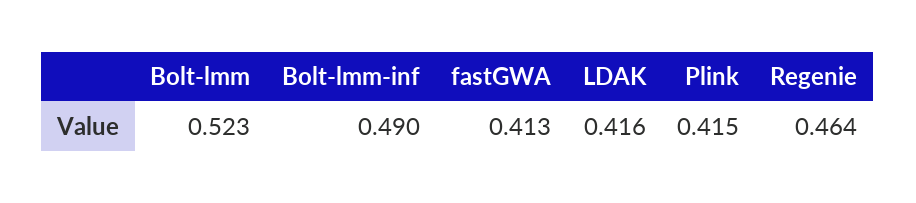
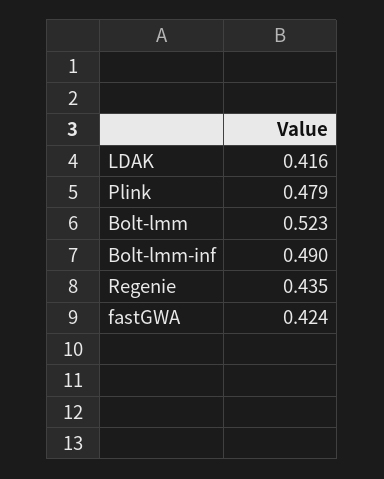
fastGWA: 0.413 -> 0.424
Plink: 0.415 -> 0.479
Regenie: 0.464 -> 0.435

